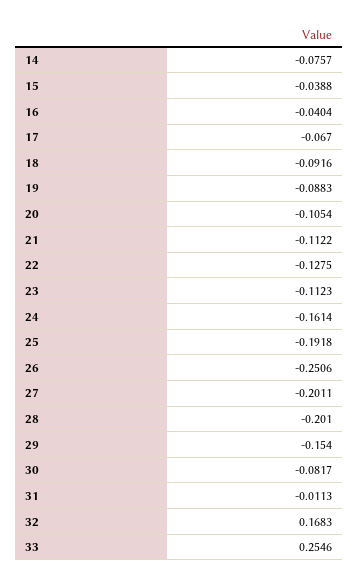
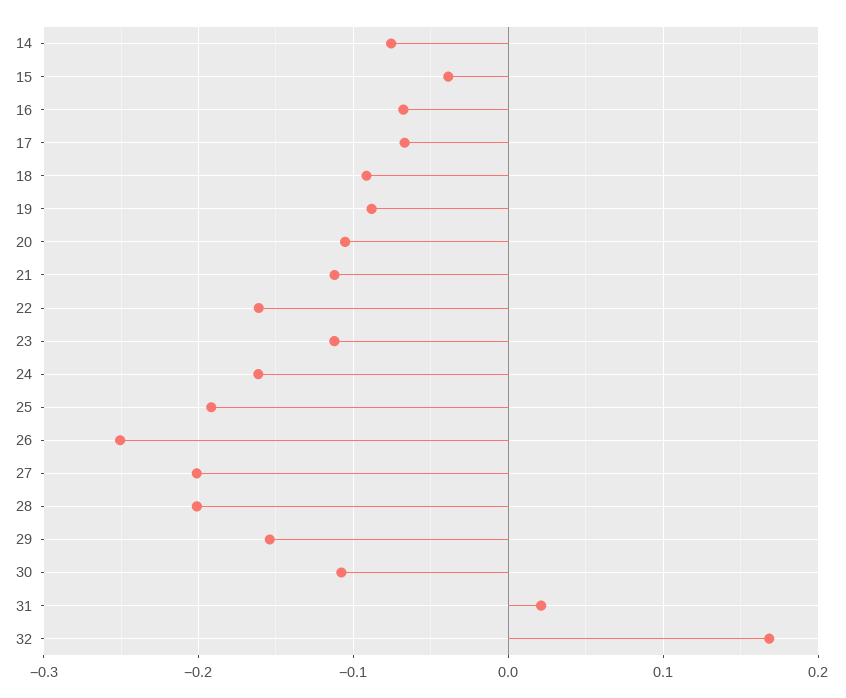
16: -0.0404 -> -0.07
22: -0.1275 -> -0.16
30: -0.0817 -> -0.11
31: -0.0113 -> 0.02
33: 0.2546 -> none

